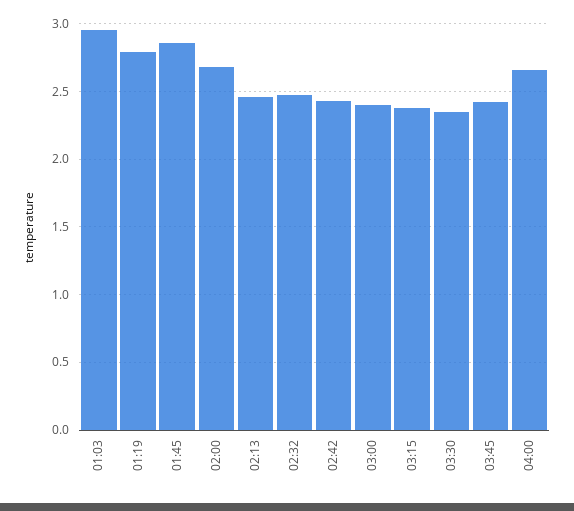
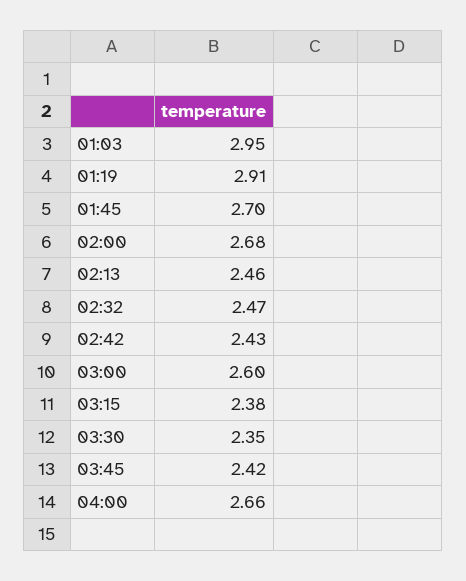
01:19: 2.8 -> 2.91
01:45: 2.85 -> 2.7
03:00: 2.4 -> 2.6

